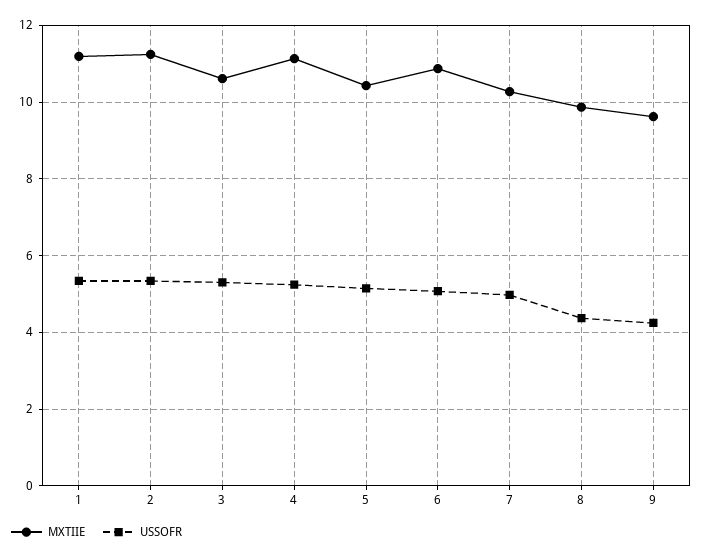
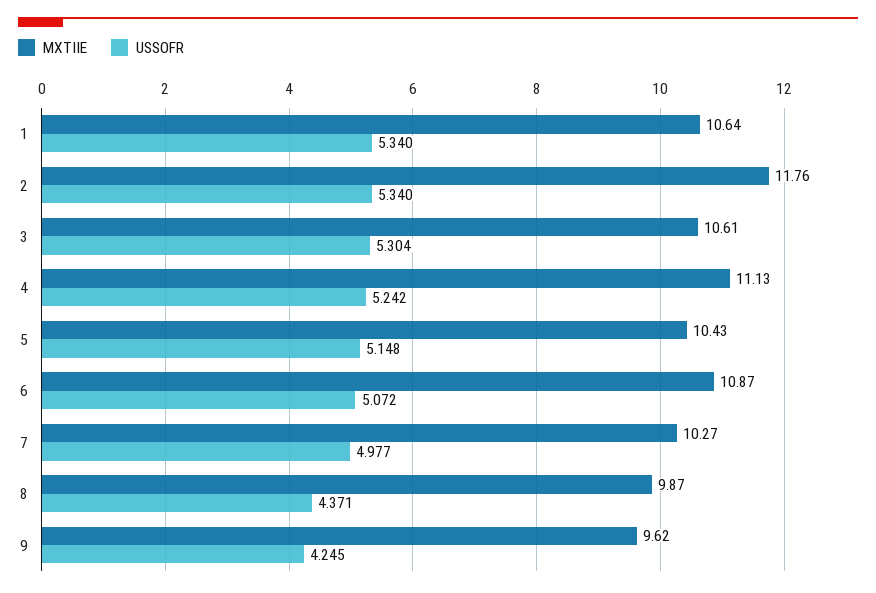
MXTIIE, 1: 11.2 -> 10.64
MXTIIE, 2: 11.2 -> 11.76

